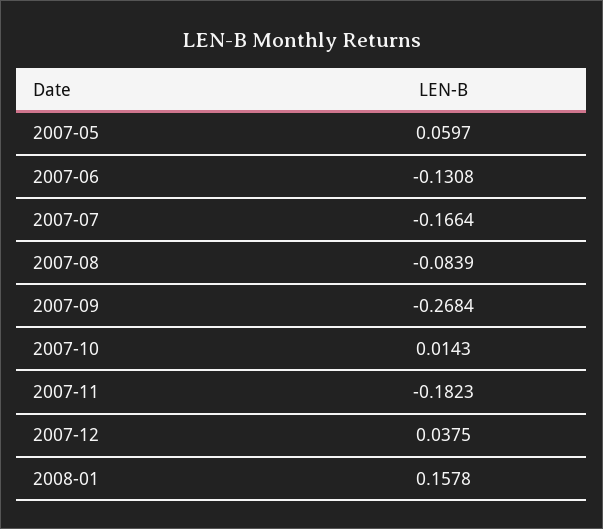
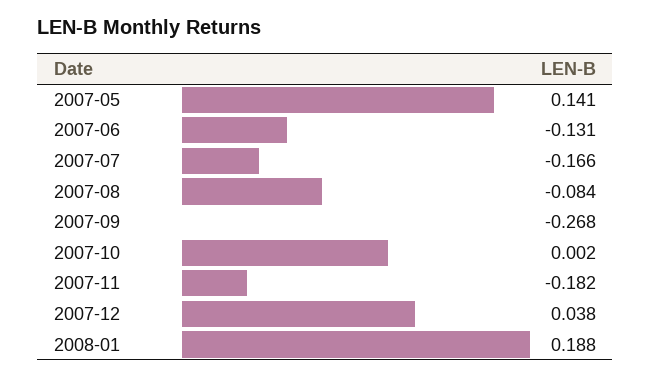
2007-05: 0.0597 -> 0.141
2007-10: 0.0143 -> 0.002
2008-01: 0.1578 -> 0.188

